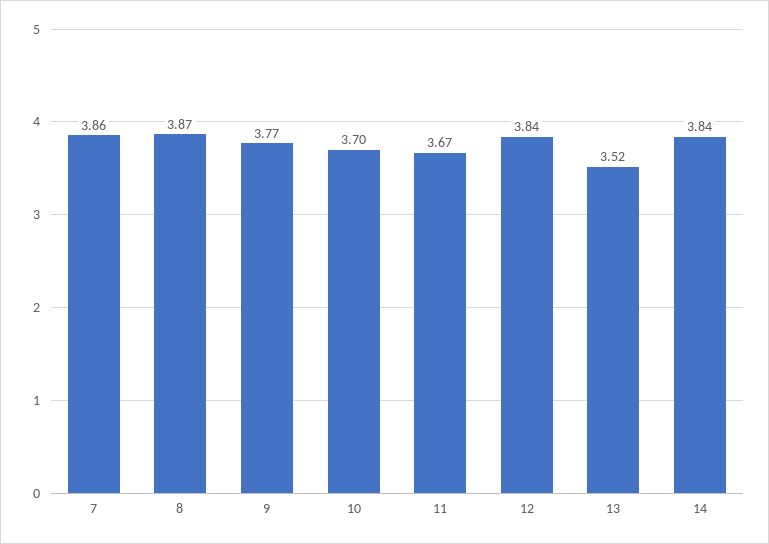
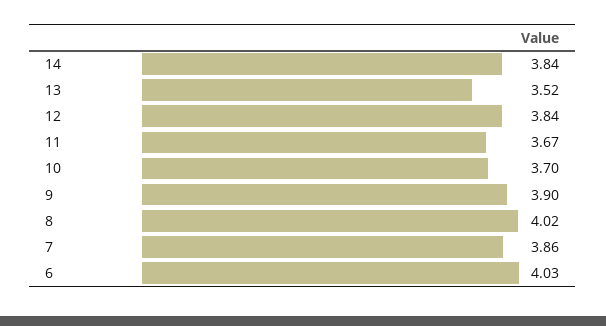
8: 3.87 -> 4.02
9: 3.77 -> 3.9
6: none -> 4.03

